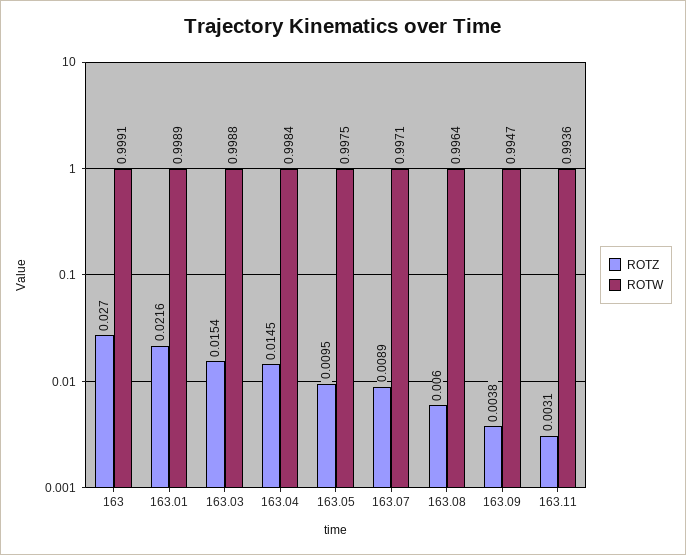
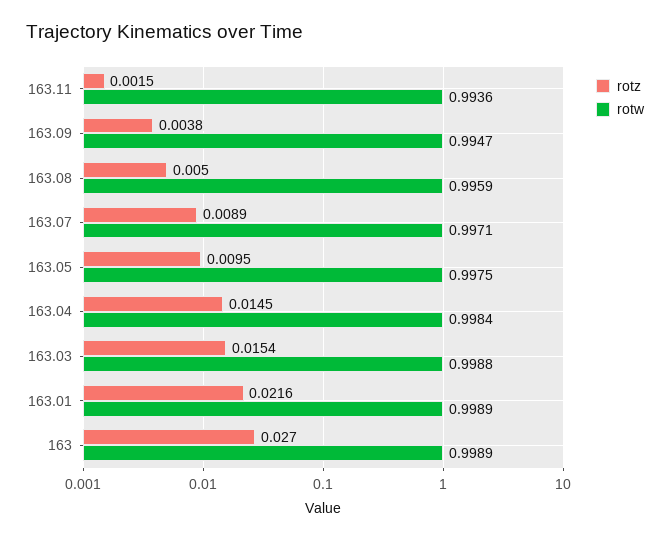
ROTW, 163: 0.9991 -> 0.9989
ROTZ, 163.08: 0.006 -> 0.005
ROTW, 163.08: 0.9964 -> 0.9959
ROTZ, 163.11: 0.0031 -> 0.0015

